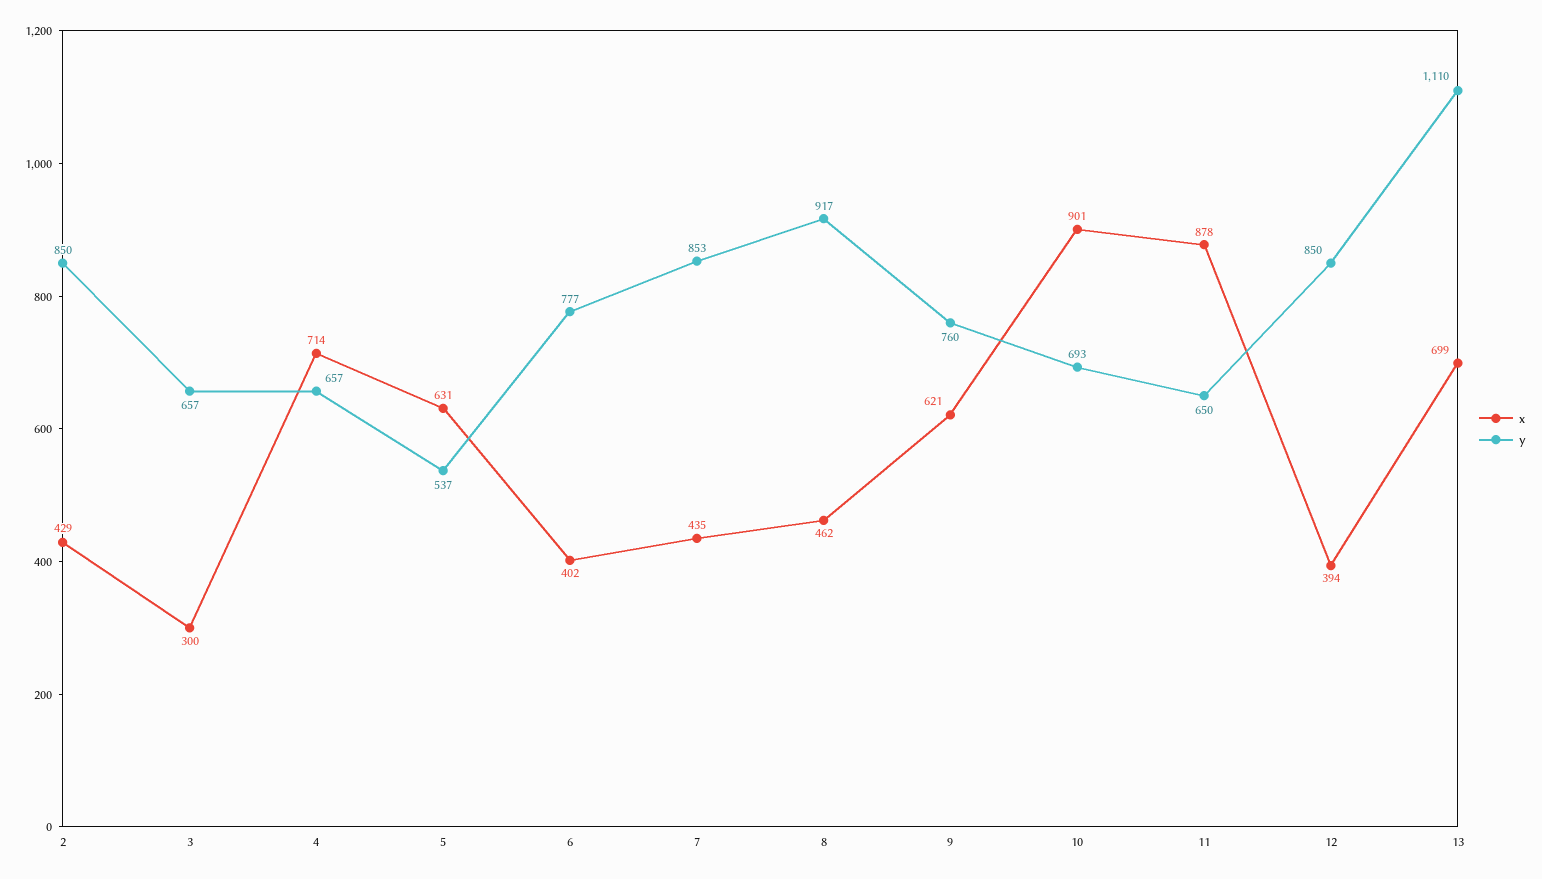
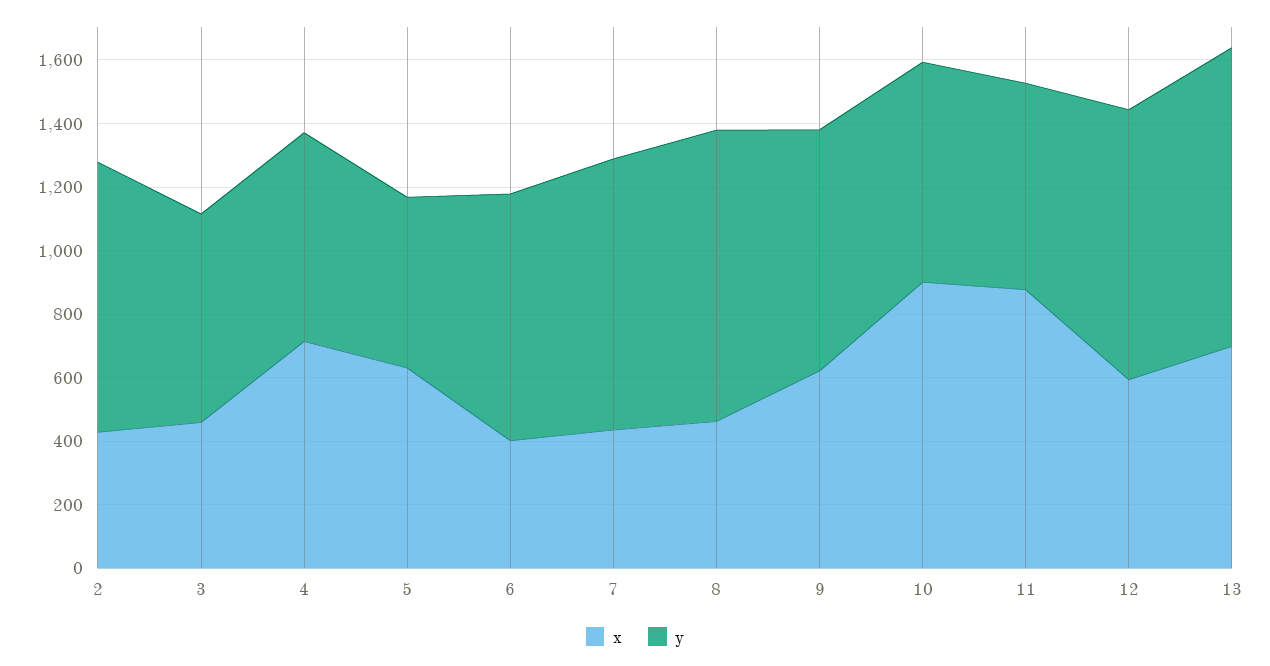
x, 3: 300 -> 450
x, 12: 394 -> 600
y, 13: 1110 -> 950

